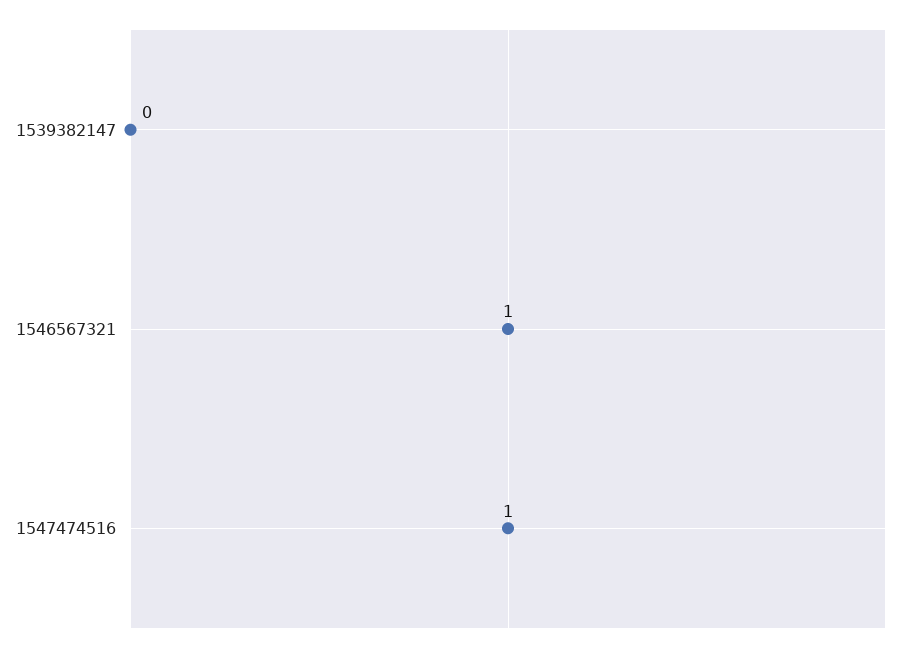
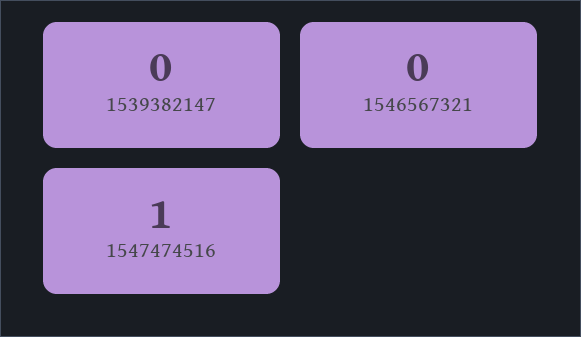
1546567321: 1 -> 0

